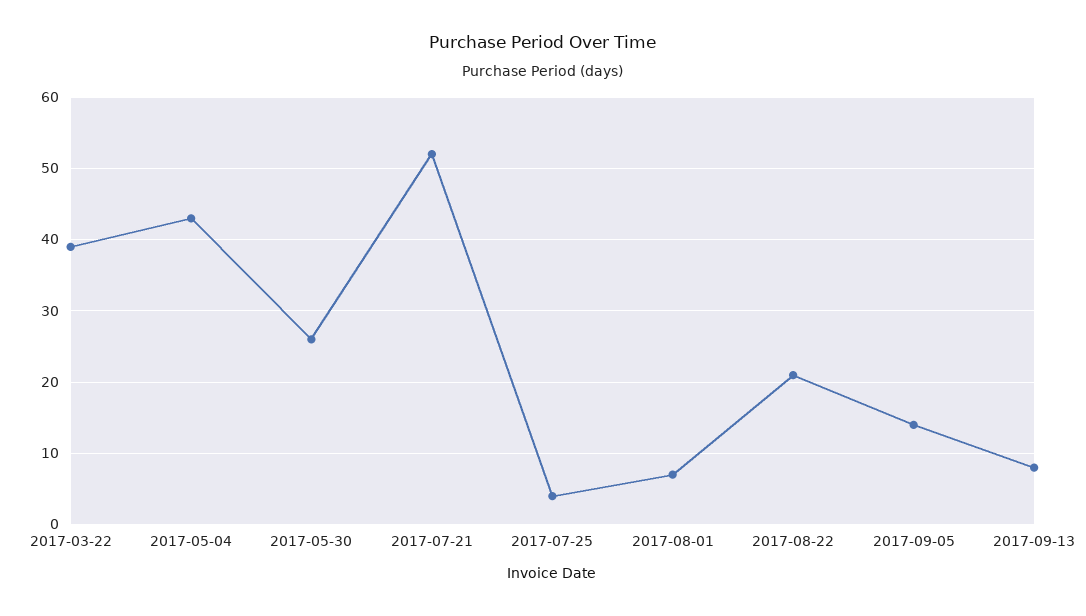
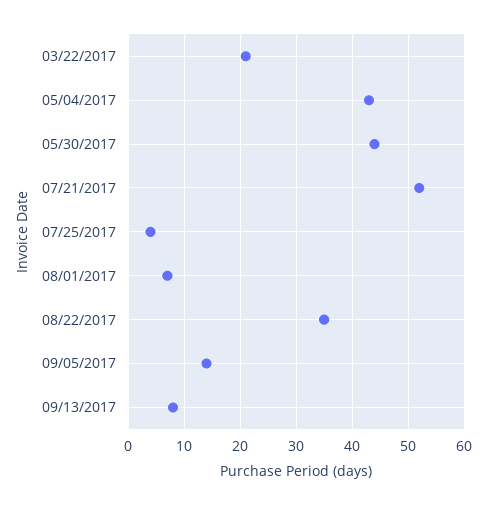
2017-03-22: 39 -> 20
2017-05-30: 26 -> 45
2017-08-22: 21 -> 35

